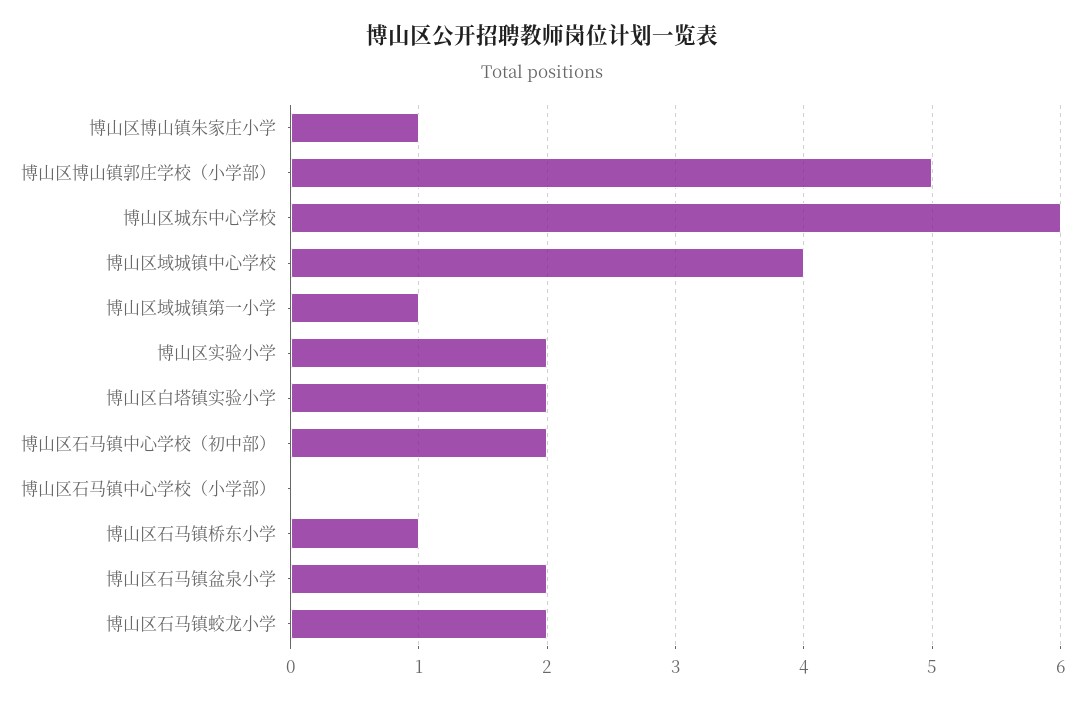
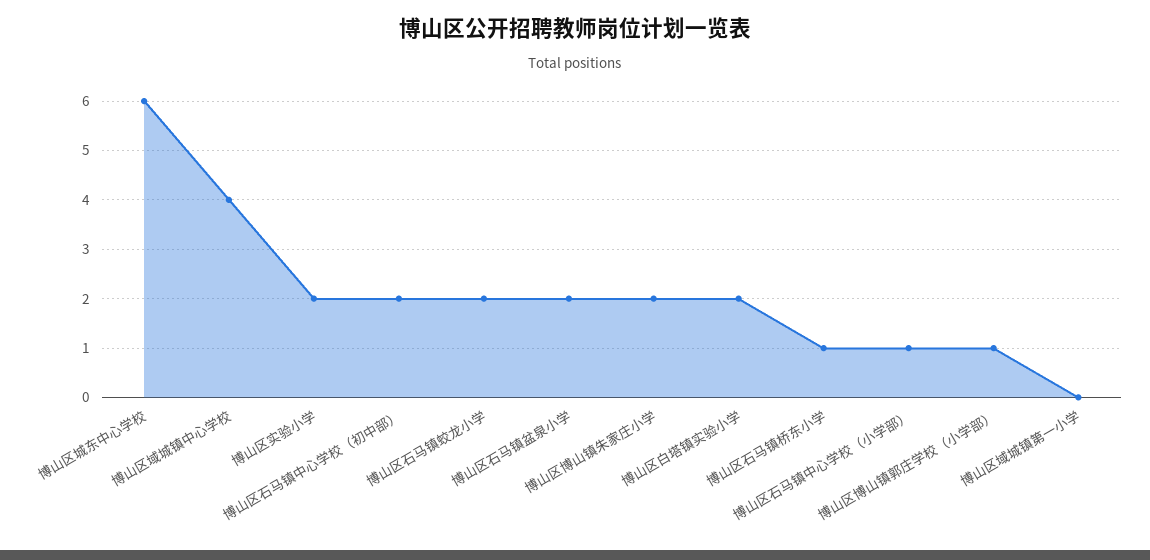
博山区博山镇朱家庄小学: 1 -> 2
博山区博山镇郭庄学校（小学部）: 5 -> 1
博山区域城镇第一小学: 1 -> 0
博山区石马镇中心学校（小学部）: 0 -> 1

